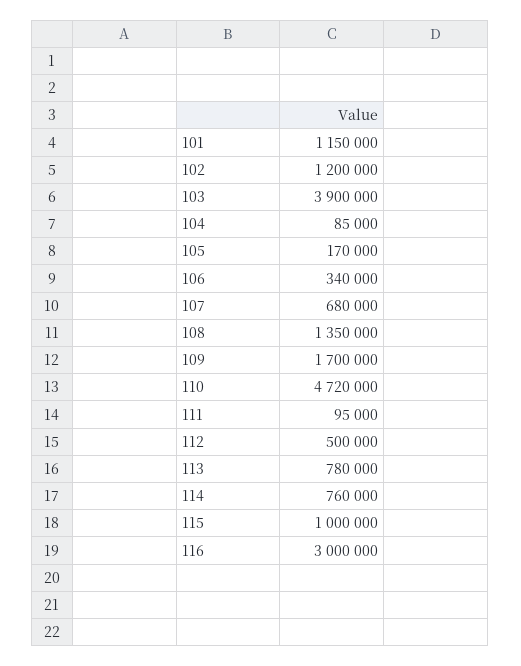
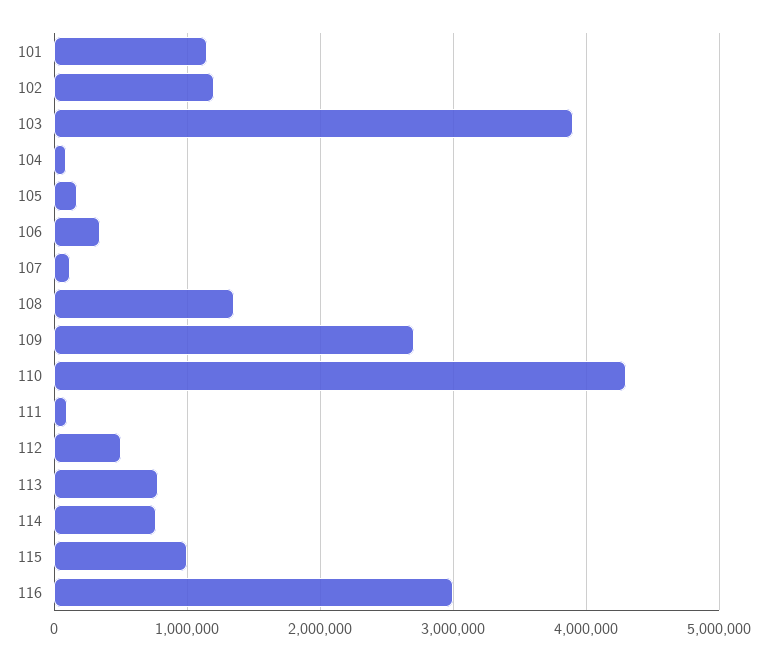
107: 680000 -> 100000
109: 1700000 -> 2700000
110: 4720000 -> 4300000

